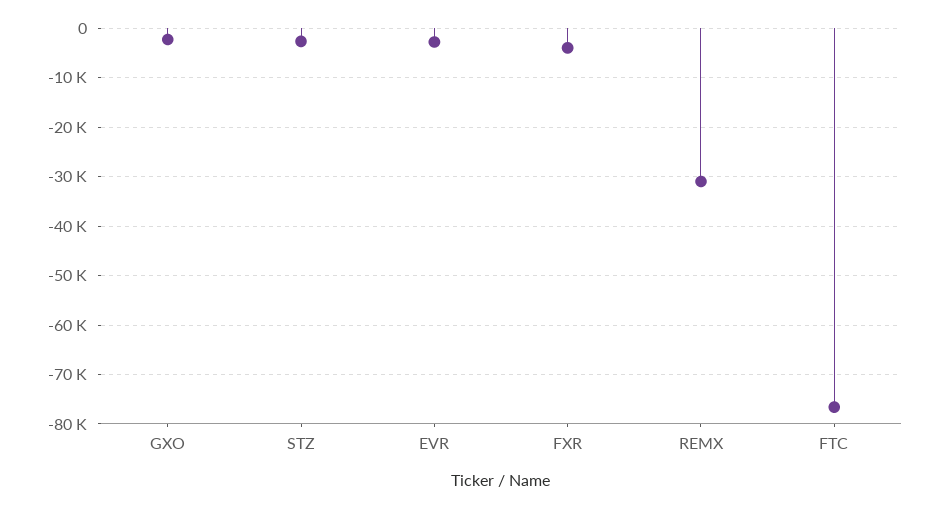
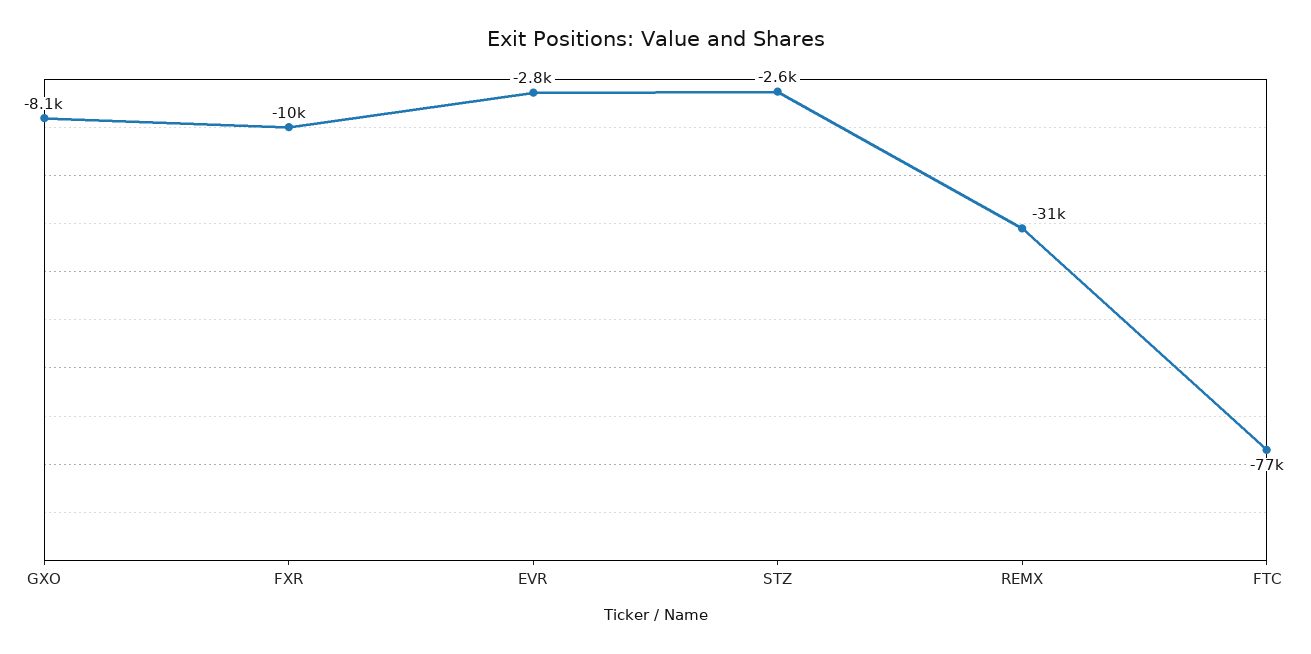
GXO: -2000 -> -8100
FXR: -4000 -> -10000

